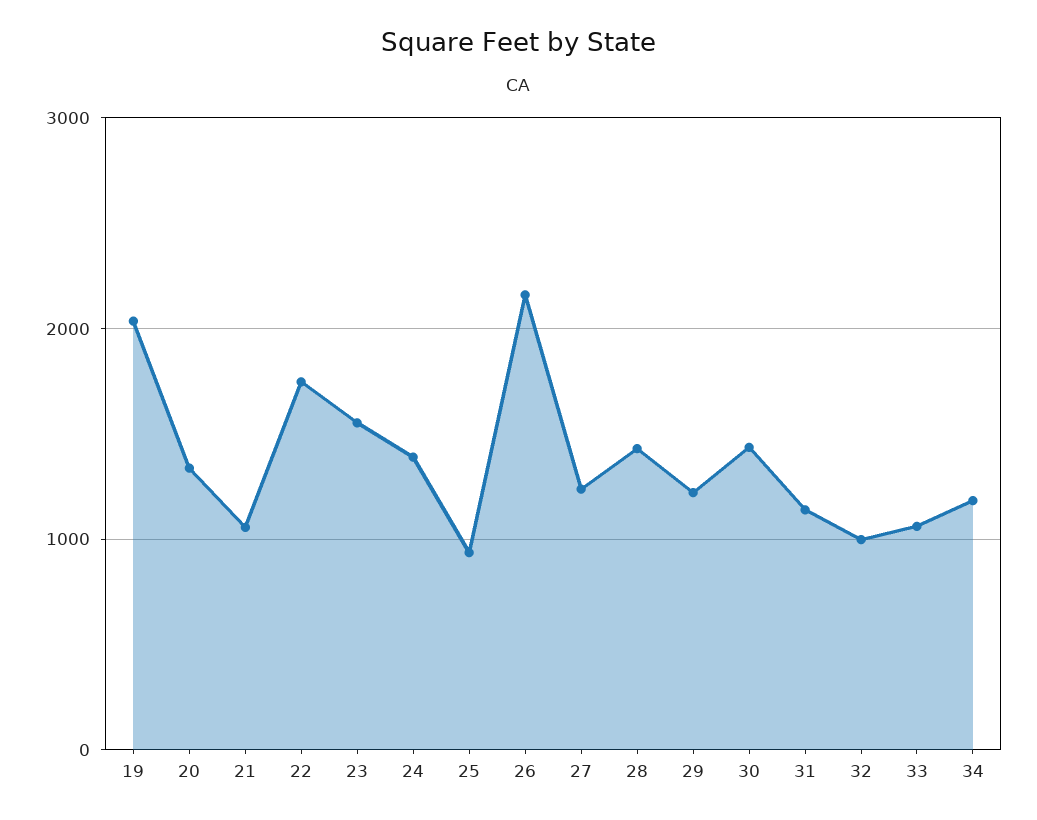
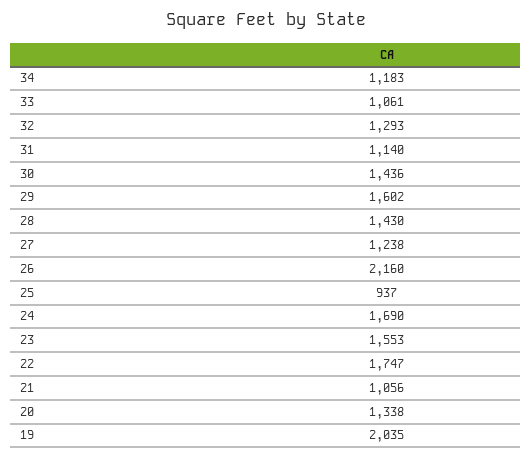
24: 1400 -> 1690
29: 1200 -> 1602
32: 1000 -> 1293

